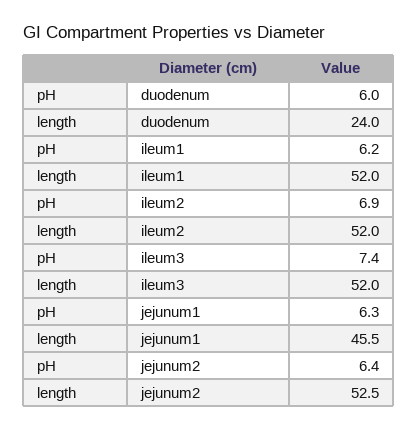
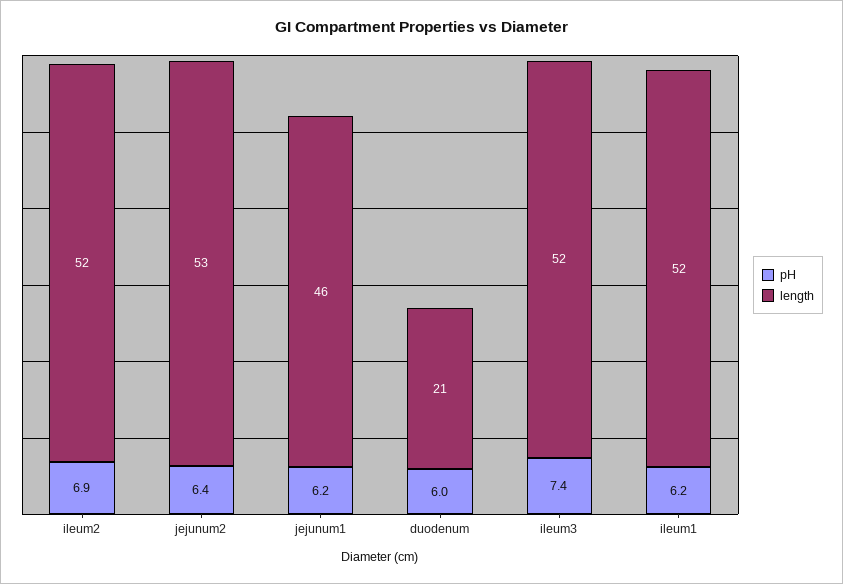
length, duodenum: 24 -> 21
pH, jejunum1: 6.3 -> 6.2

